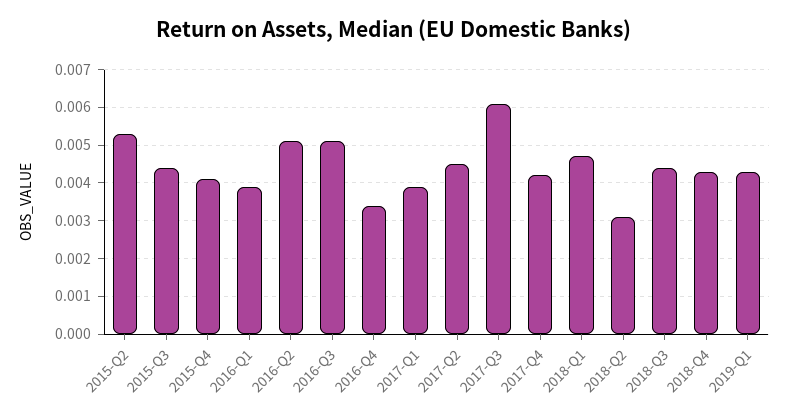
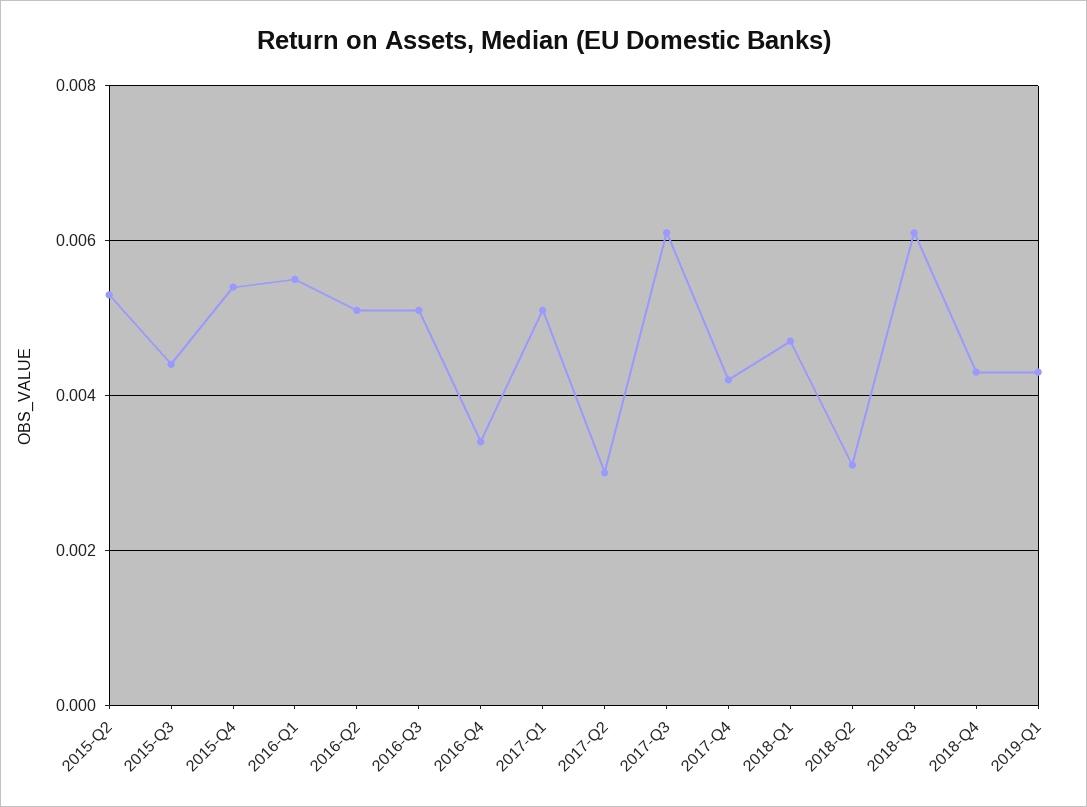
2015-Q4: 0.004 -> 0.0055
2016-Q1: 0.004 -> 0.0055
2017-Q1: 0.004 -> 0.005
2017-Q2: 0.0045 -> 0.003
2018-Q3: 0.0045 -> 0.006

